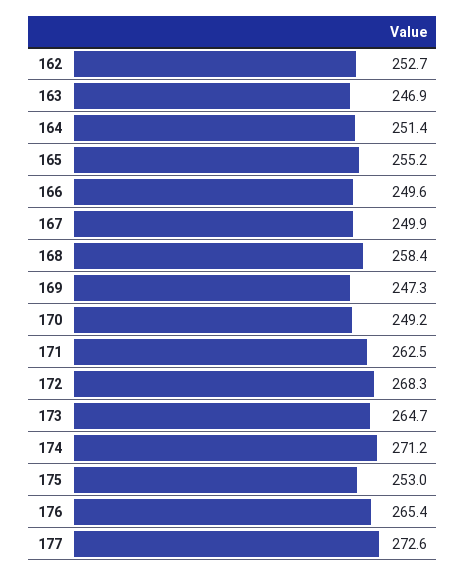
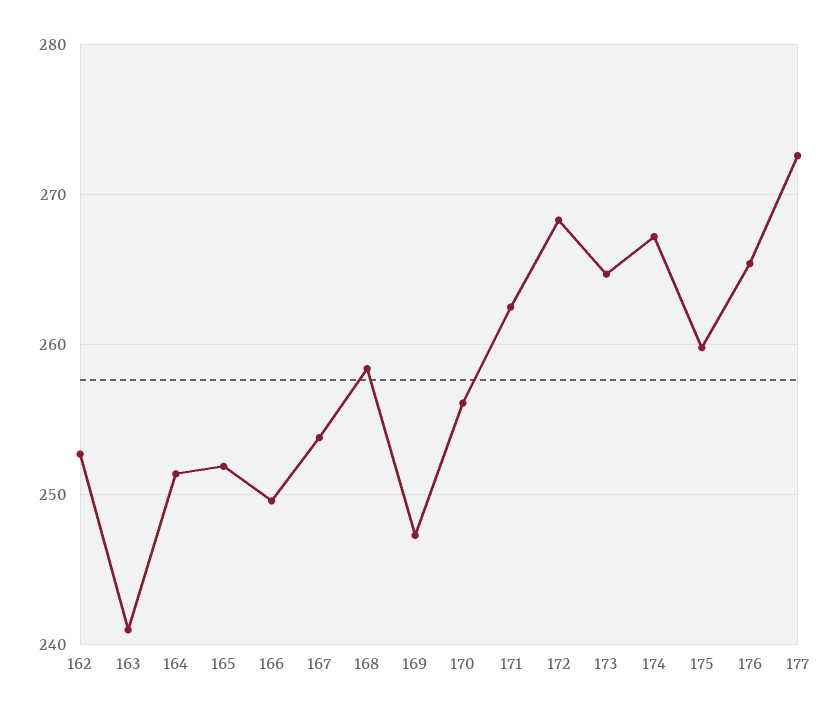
163: 246.9 -> 241
165: 255.2 -> 252
167: 249.9 -> 254
170: 249.2 -> 256
174: 271.2 -> 267
175: 253 -> 260

